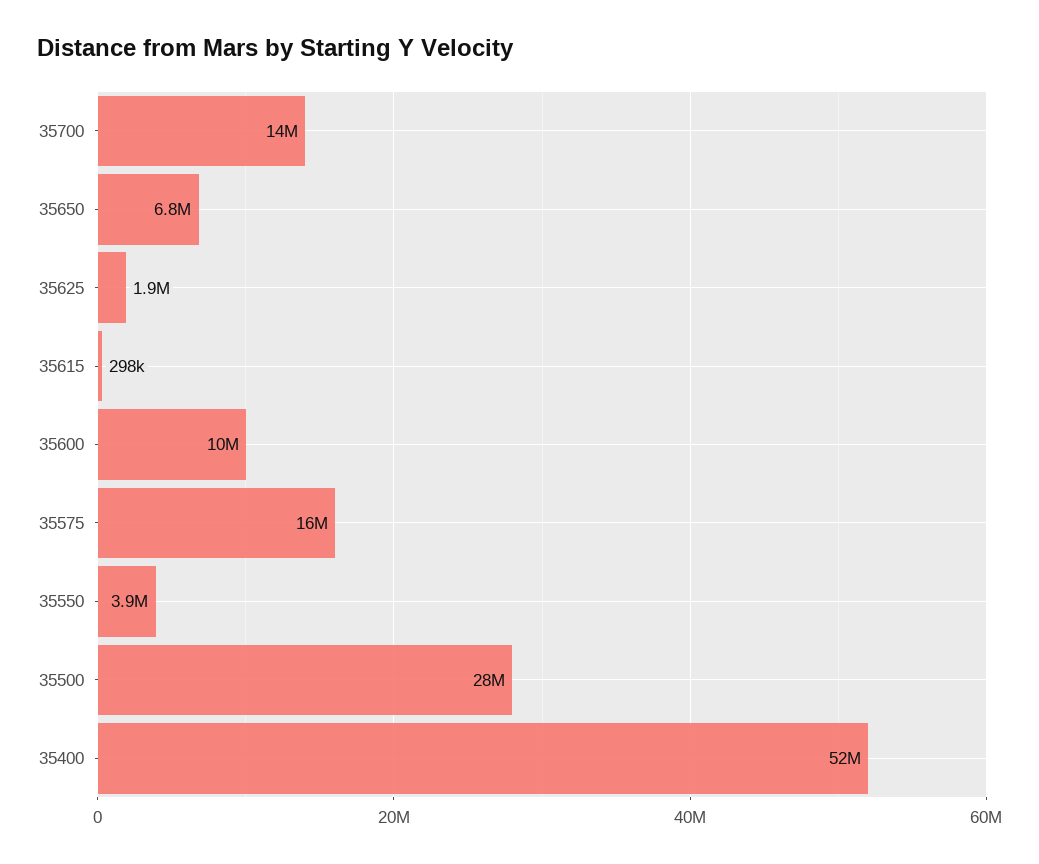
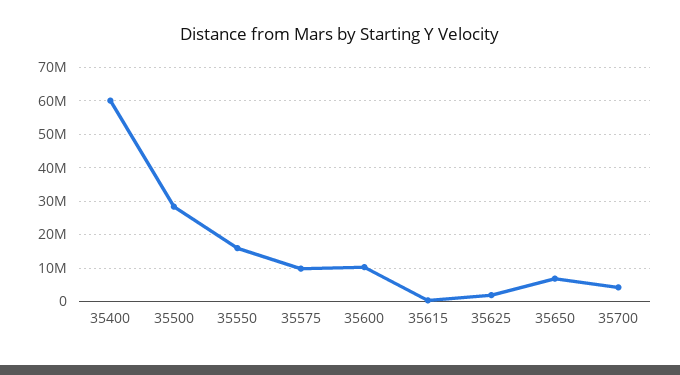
35700: 14000000 -> 4000000
35575: 16000000 -> 10000000
35550: 3900000 -> 16000000
35400: 52000000 -> 60000000

